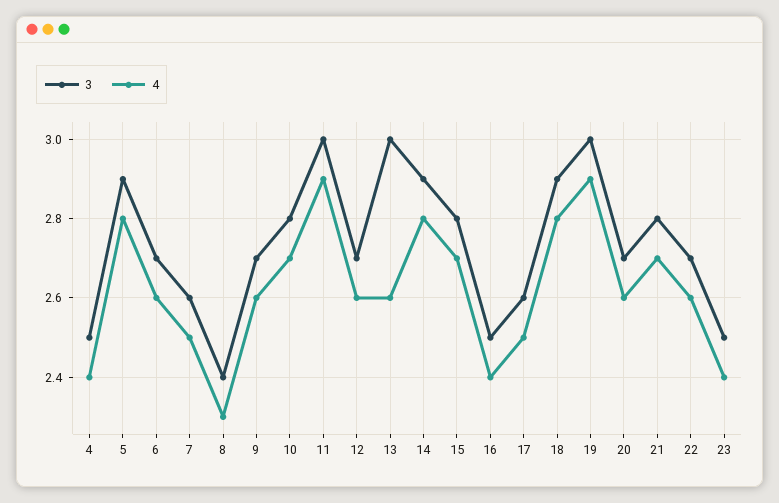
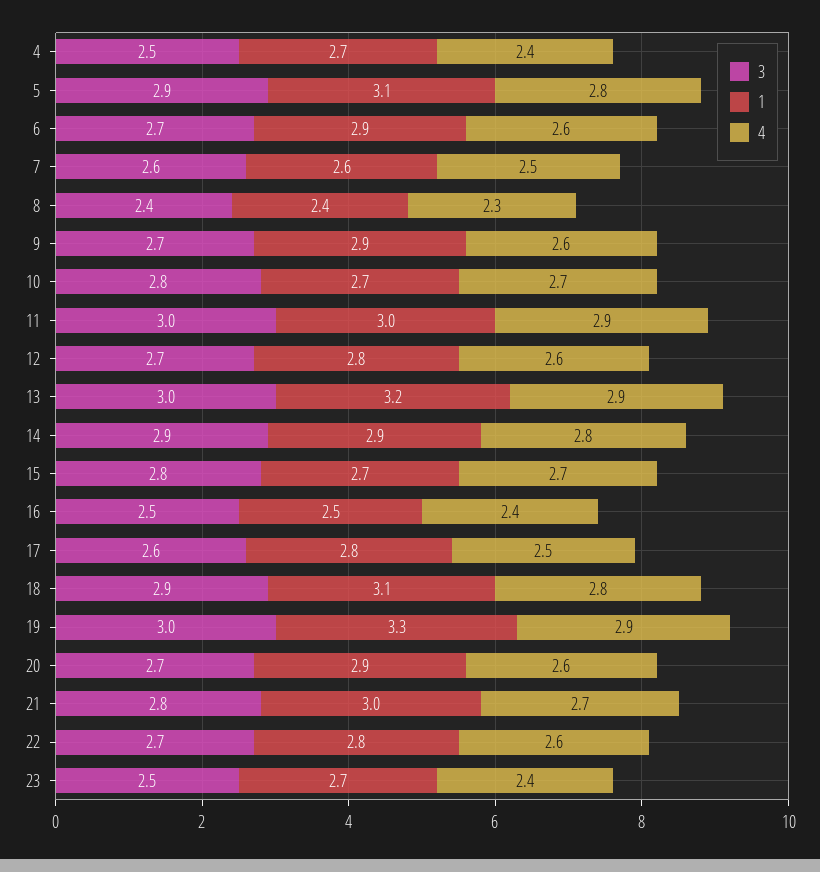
4, 13: 2.6 -> 2.9
1, 4: none -> 2.7
1, 5: none -> 3.1
1, 6: none -> 2.9
1, 7: none -> 2.6
1, 8: none -> 2.4
1, 9: none -> 2.9
1, 10: none -> 2.7
1, 11: none -> 3
1, 12: none -> 2.8
1, 13: none -> 3.2
1, 14: none -> 2.9
1, 15: none -> 2.7
1, 16: none -> 2.5
1, 17: none -> 2.8
1, 18: none -> 3.1
1, 19: none -> 3.3
1, 20: none -> 2.9
1, 21: none -> 3
1, 22: none -> 2.8
1, 23: none -> 2.7

